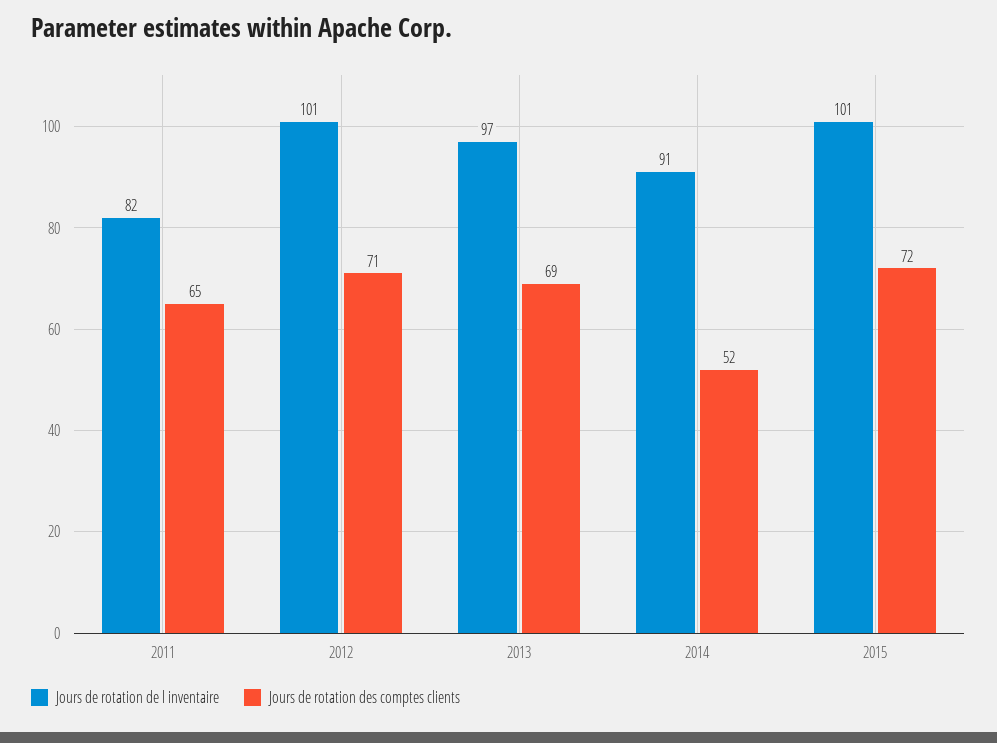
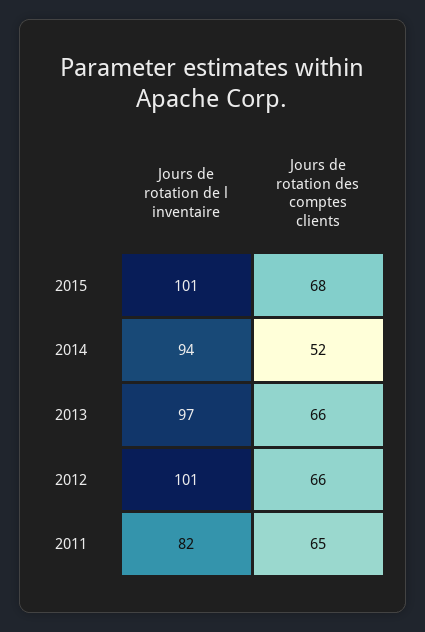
Jours de rotation des comptes clients, 2012: 71 -> 66
Jours de rotation des comptes clients, 2013: 69 -> 66
Jours de rotation de l inventaire, 2014: 91 -> 94
Jours de rotation des comptes clients, 2015: 72 -> 68

